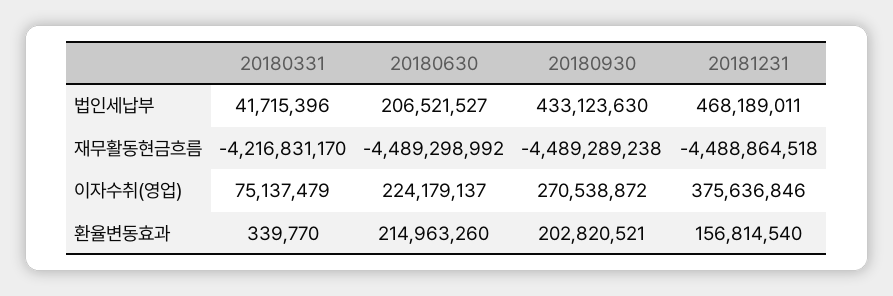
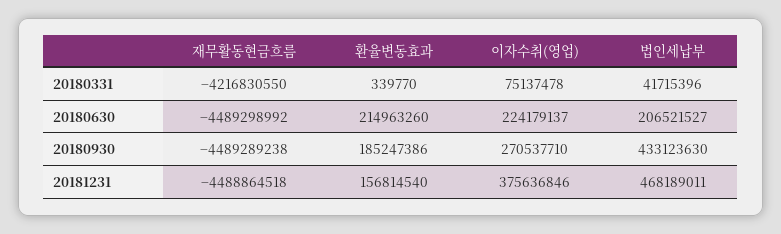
20180331, 재무활동현금흐름: -4216831170 -> -4216830550
20180331, 이자수취(영업): 75137479 -> 75137478
20180930, 이자수취(영업): 270538872 -> 270537710
20180930, 환율변동효과: 202820521 -> 185247386

